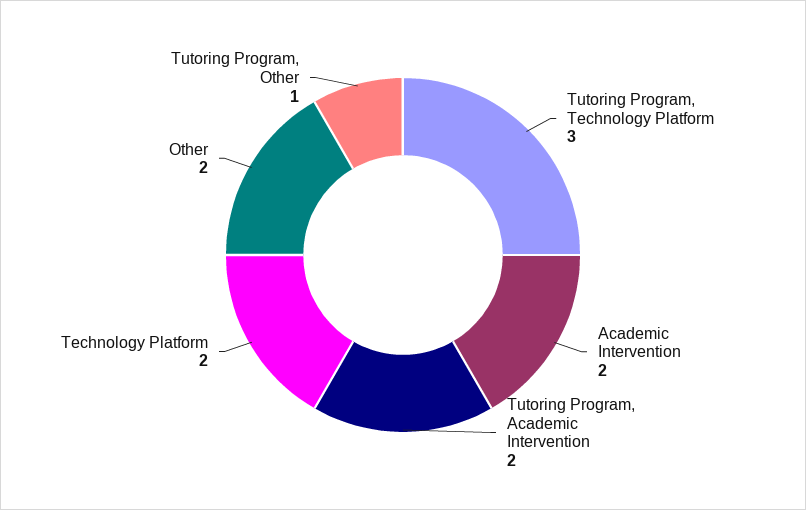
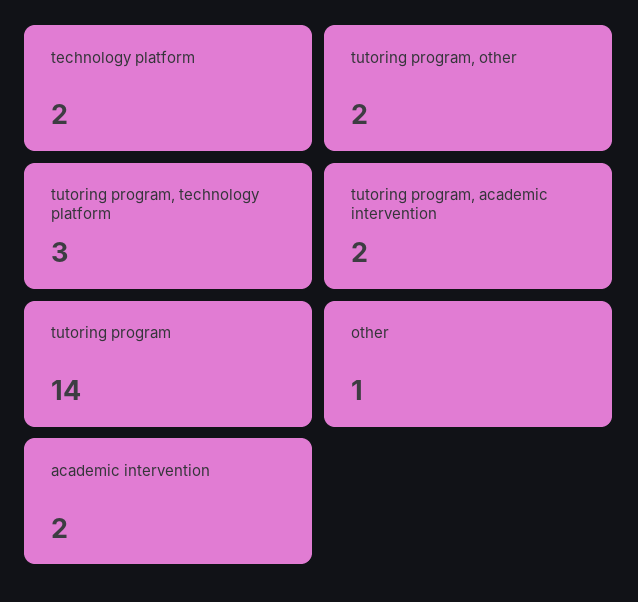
Other: 2 -> 1
Tutoring Program, Other: 1 -> 2
tutoring program: none -> 14

